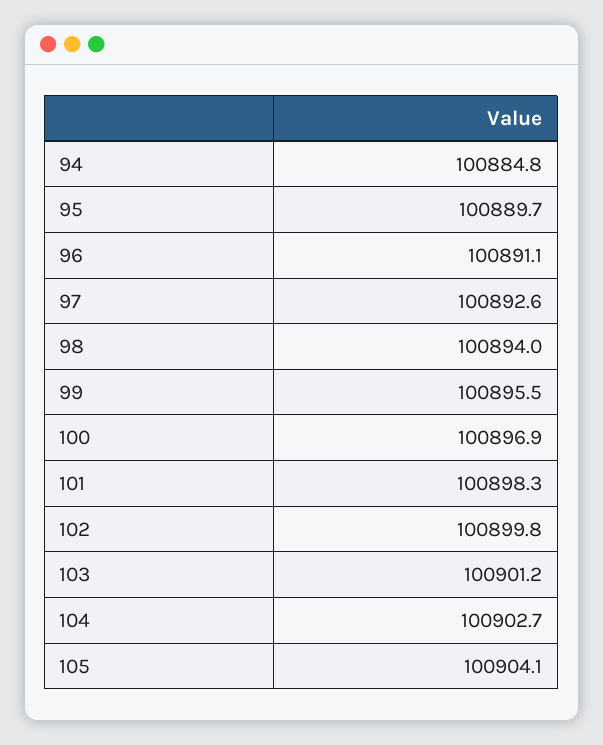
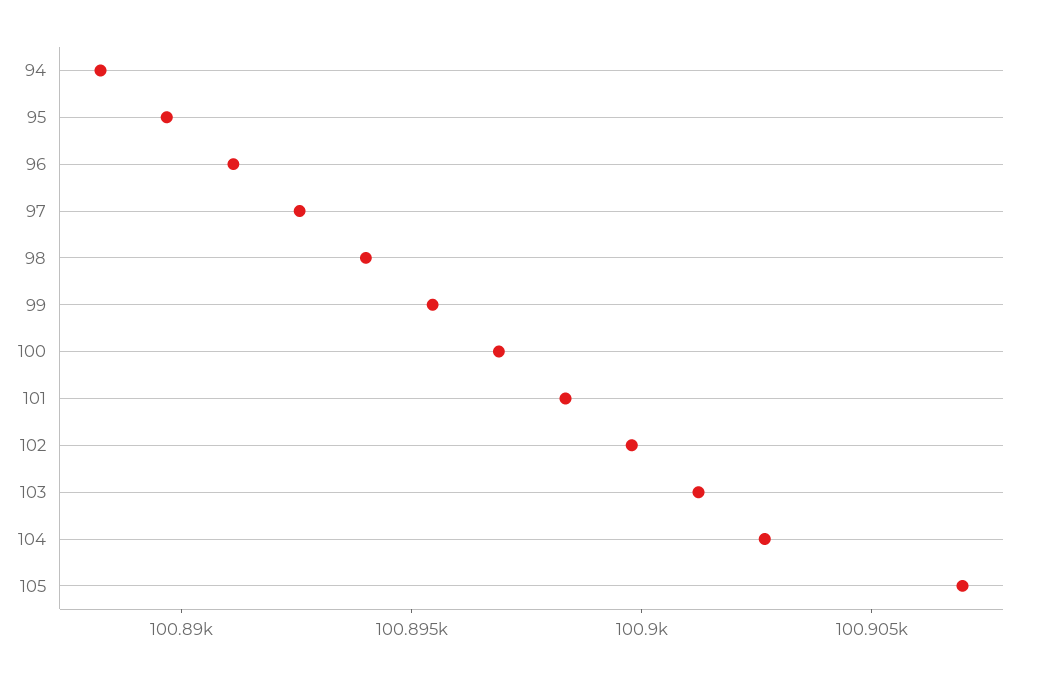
94: 100884.8 -> 100888
105: 100904.1 -> 100907

